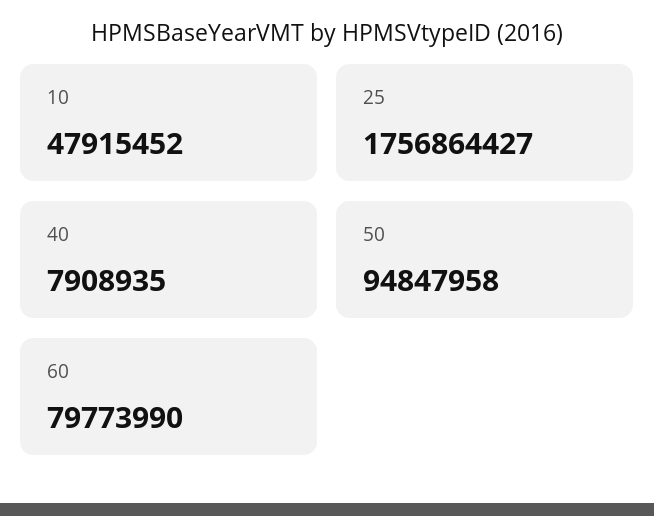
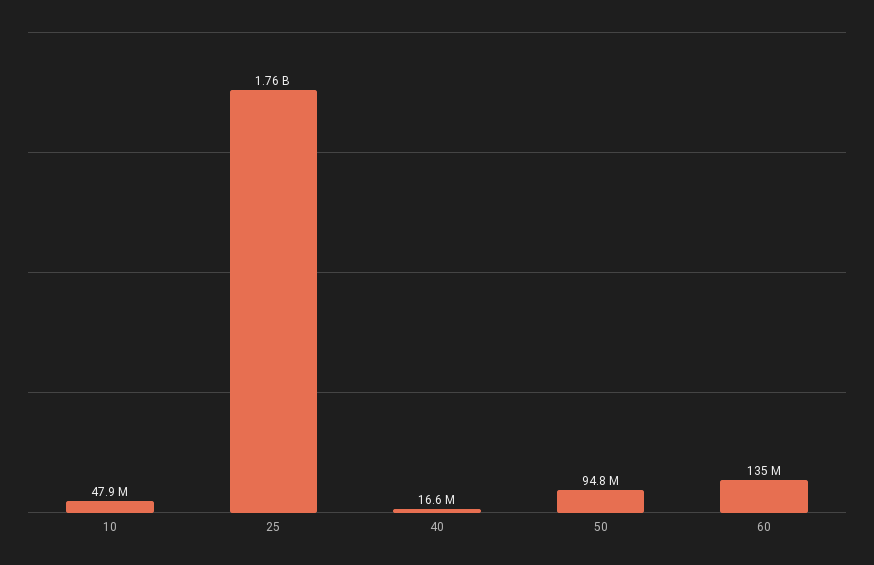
40: 7908935 -> 16600000
60: 79773990 -> 135000000

